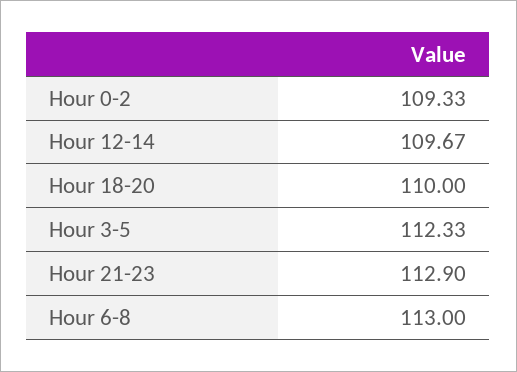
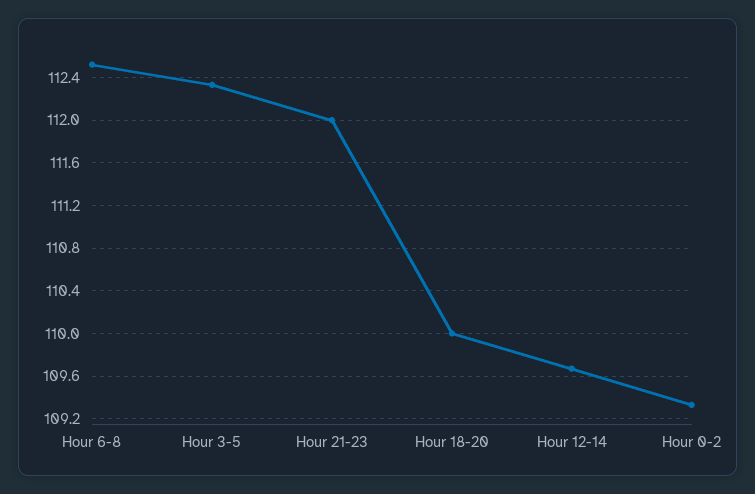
Hour 21-23: 112.9 -> 112
Hour 6-8: 113 -> 112.5

